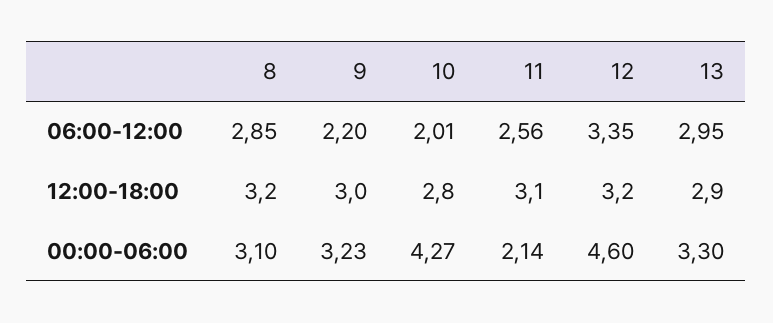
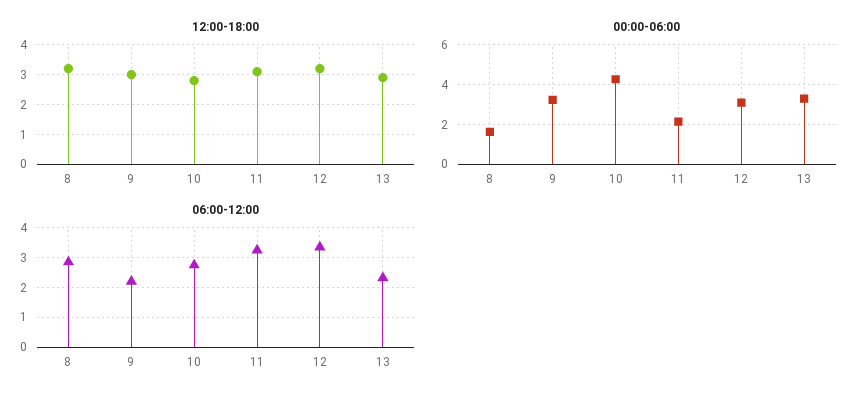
06:00-12:00, 10: 2.01 -> 2.75
06:00-12:00, 11: 2.56 -> 3.25
06:00-12:00, 13: 2.95 -> 2.25
00:00-06:00, 8: 3.1 -> 1.5
00:00-06:00, 12: 4.6 -> 3

